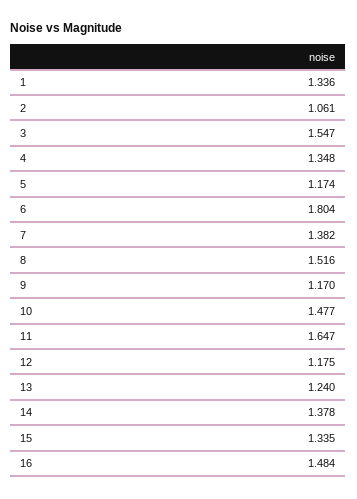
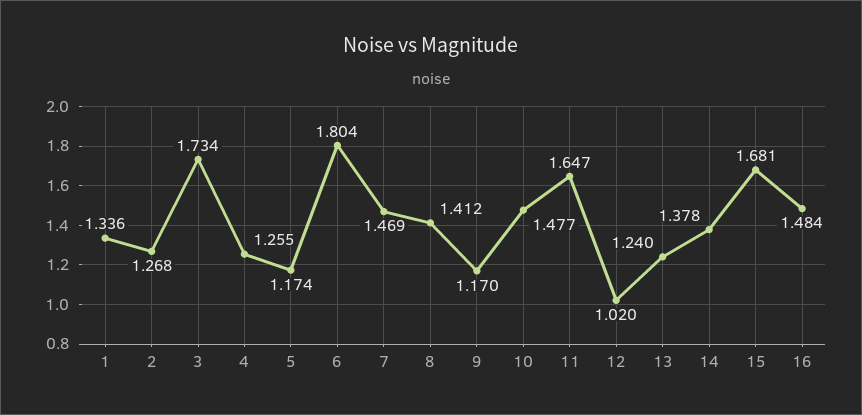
2: 1.061 -> 1.268
3: 1.547 -> 1.734
4: 1.348 -> 1.255
7: 1.382 -> 1.469
8: 1.516 -> 1.412
12: 1.175 -> 1.02
15: 1.335 -> 1.681

